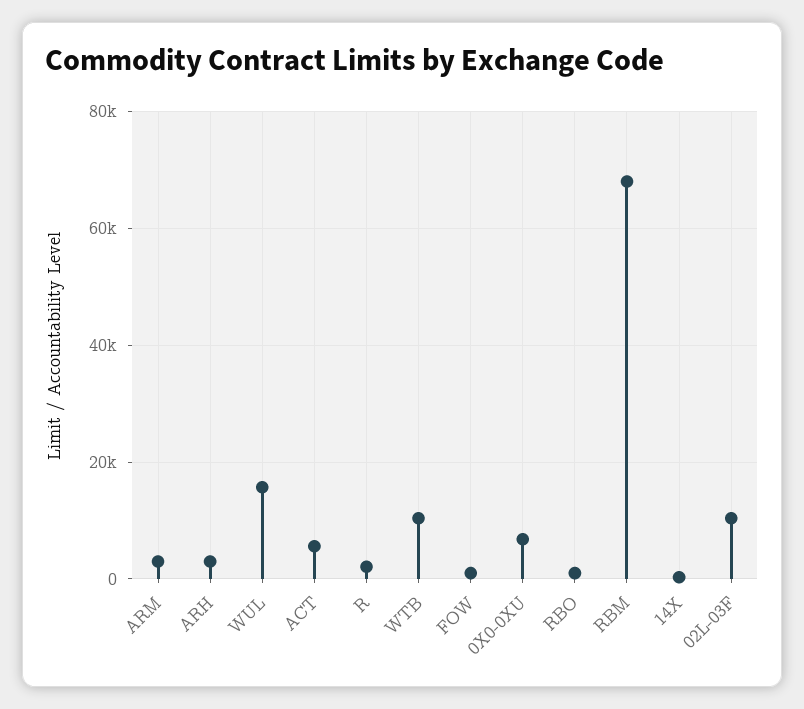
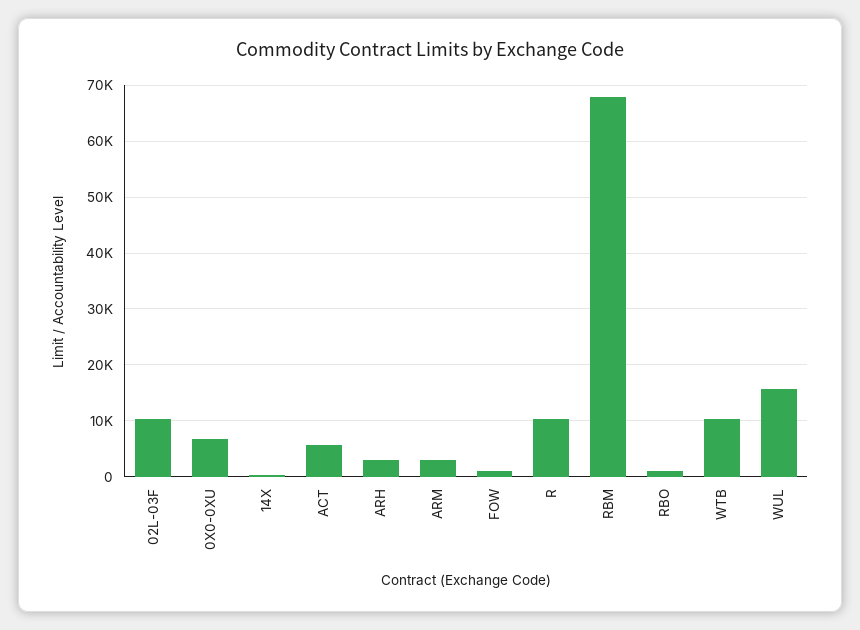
R: 2000 -> 10000

